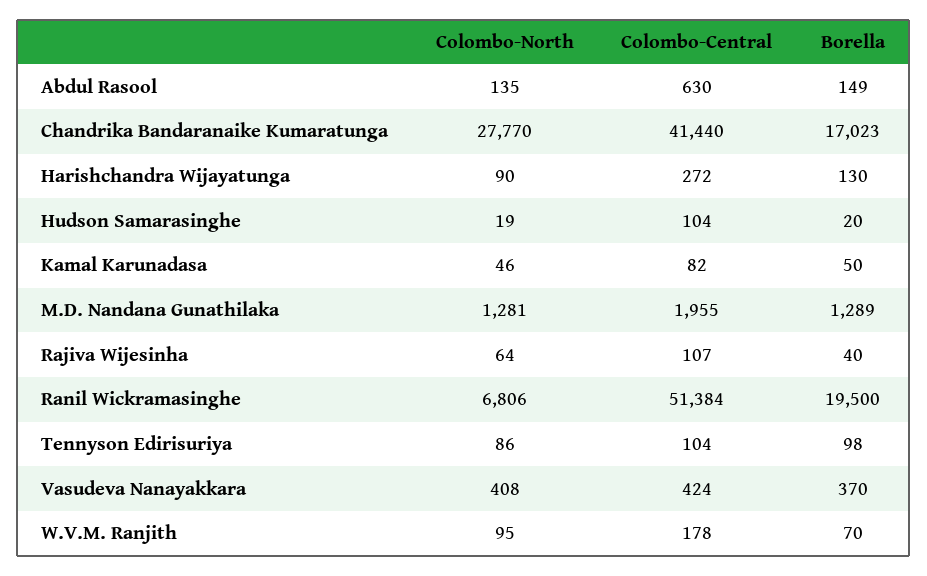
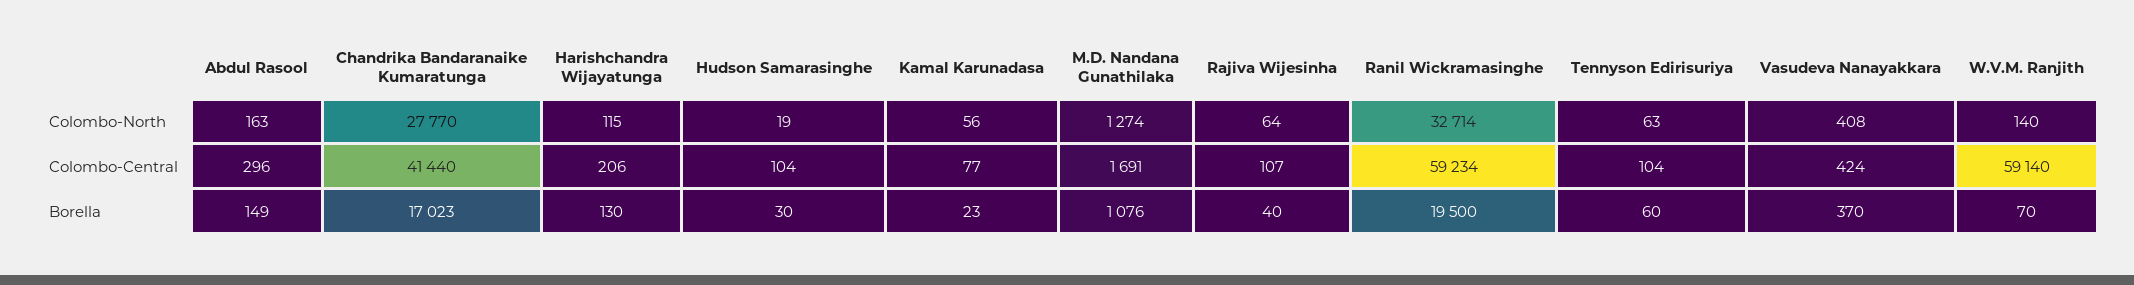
Colombo-North, Abdul Rasool: 135 -> 163
Colombo-Central, Abdul Rasool: 630 -> 296
Colombo-North, Harishchandra Wijayatunga: 90 -> 115
Colombo-Central, Harishchandra Wijayatunga: 272 -> 206
Borella, Hudson Samarasinghe: 20 -> 30
Colombo-North, Kamal Karunadasa: 46 -> 56
Colombo-Central, Kamal Karunadasa: 82 -> 77
Borella, Kamal Karunadasa: 50 -> 23
Colombo-North, M.D. Nandana Gunathilaka: 1281 -> 1274
Colombo-Central, M.D. Nandana Gunathilaka: 1955 -> 1691
Borella, M.D. Nandana Gunathilaka: 1289 -> 1076
Colombo-North, Ranil Wickramasinghe: 6806 -> 32714
Colombo-Central, Ranil Wickramasinghe: 51384 -> 59234
Colombo-North, Tennyson Edirisuriya: 86 -> 63
Borella, Tennyson Edirisuriya: 98 -> 60
Colombo-North, W.V.M. Ranjith: 95 -> 140
Colombo-Central, W.V.M. Ranjith: 178 -> 59140

